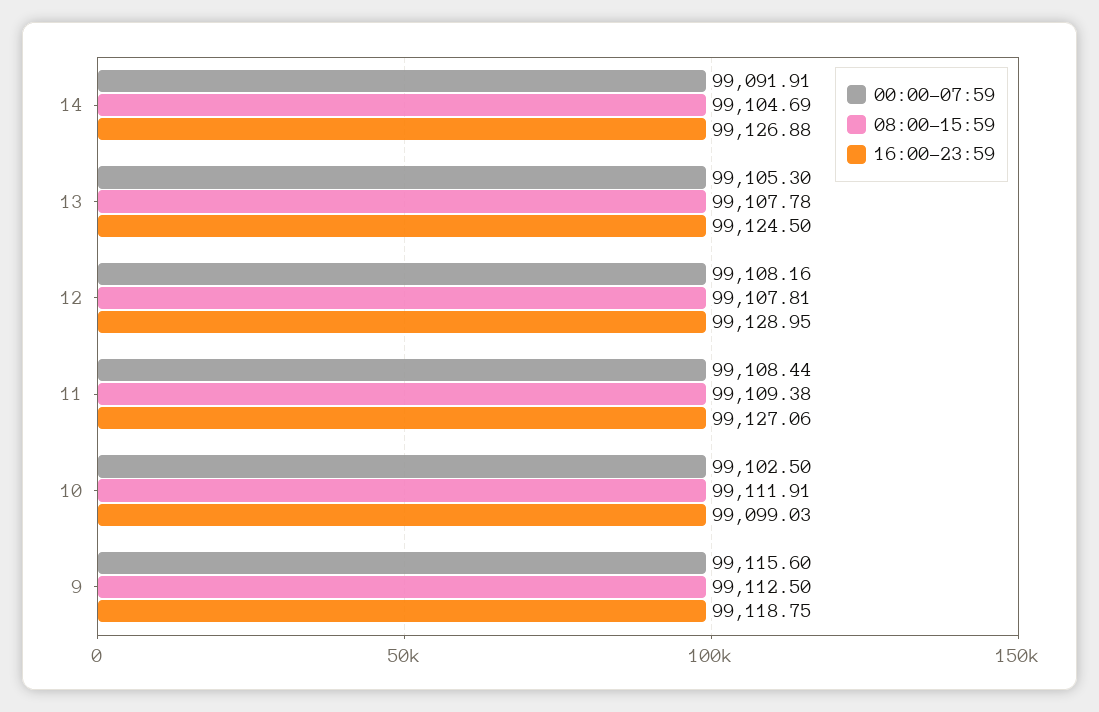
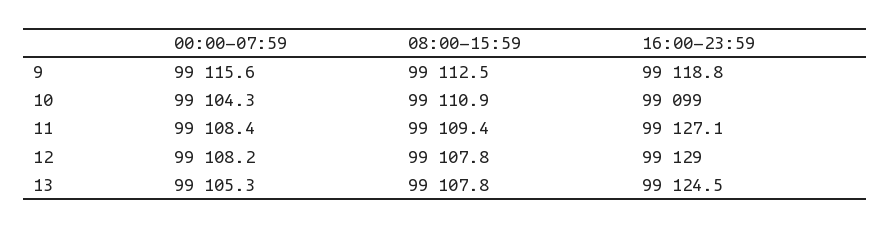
00:00-07:59, 14: 99091.91 -> none
08:00-15:59, 14: 99104.69 -> none
16:00-23:59, 14: 99126.88 -> none
00:00-07:59, 10: 99102.5 -> 99104.3
08:00-15:59, 10: 99111.91 -> 99110.9

